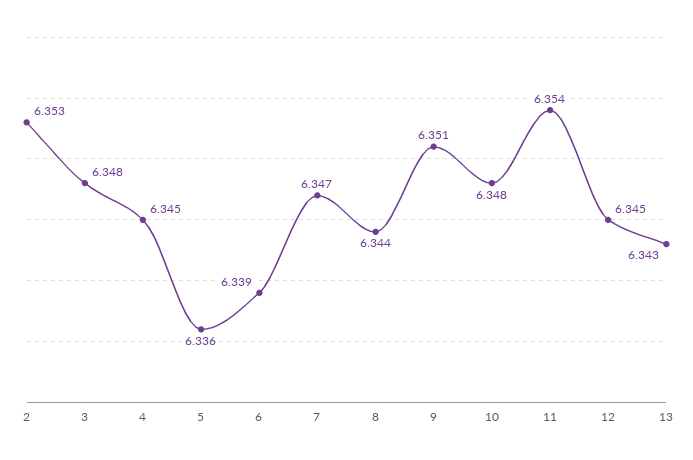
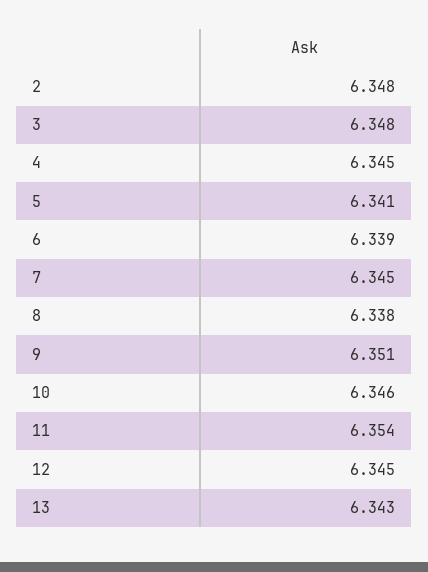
2: 6.353 -> 6.348
5: 6.336 -> 6.341
7: 6.347 -> 6.345
8: 6.344 -> 6.338
10: 6.348 -> 6.346

